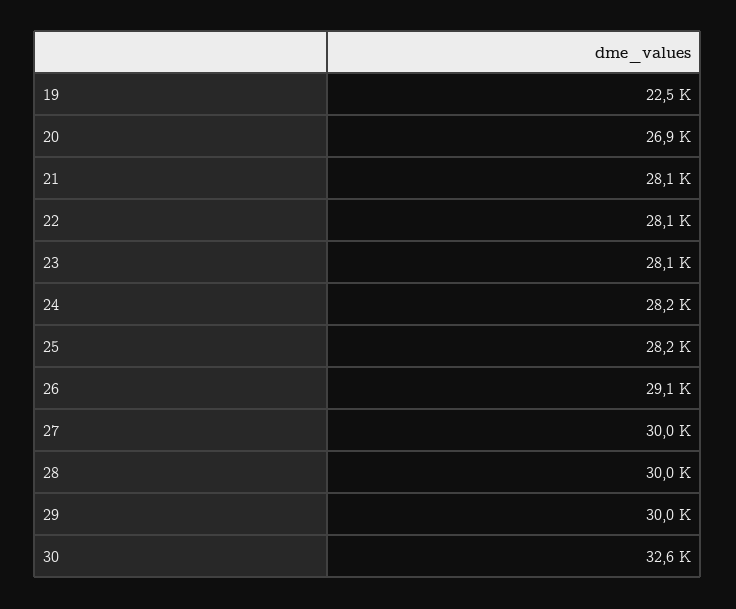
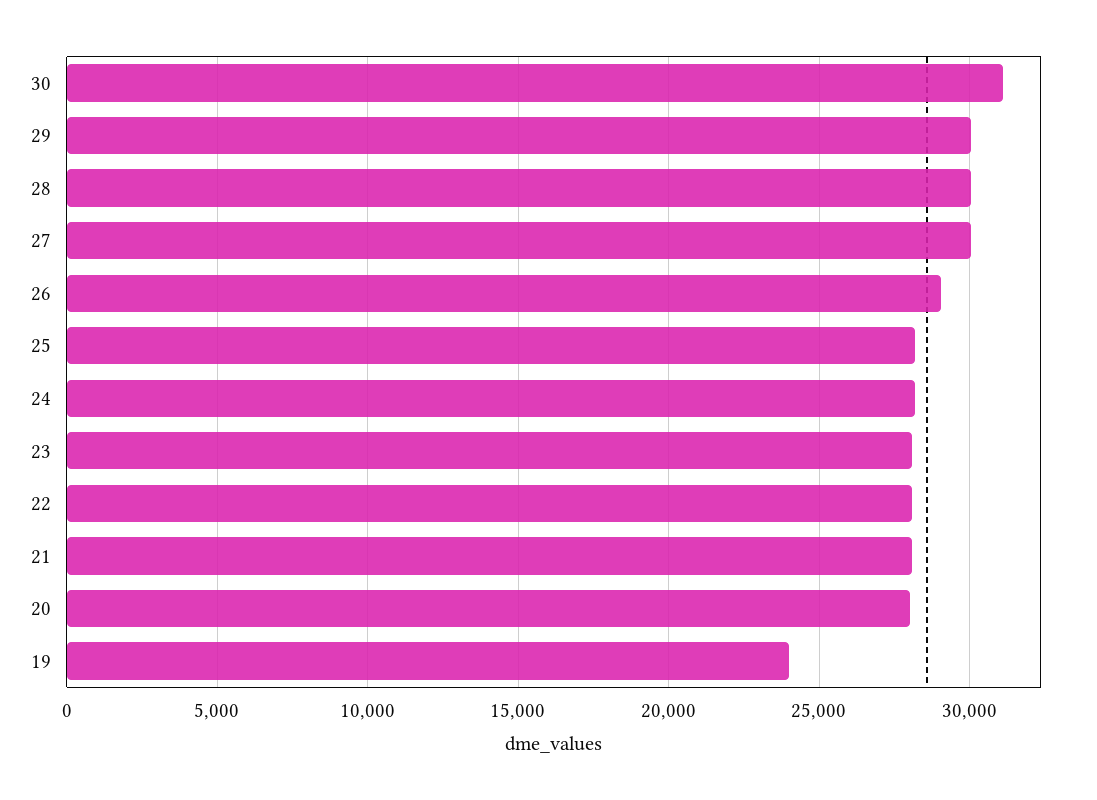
19: 22500 -> 24000
20: 26900 -> 28000
30: 32600 -> 31000

